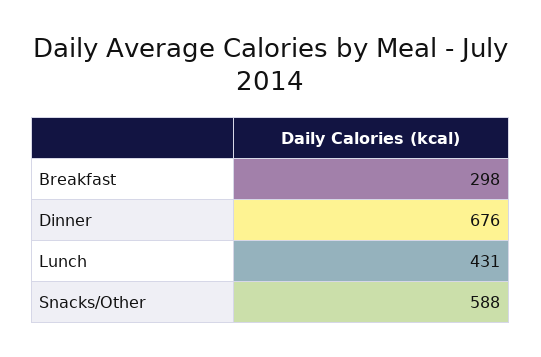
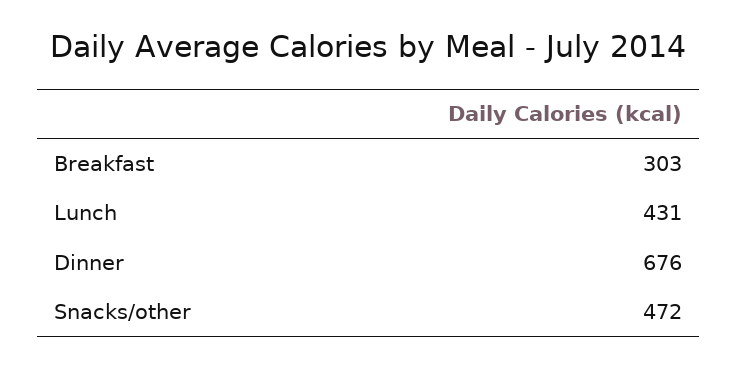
Breakfast: 298 -> 303
Snacks/Other: 588 -> 472

